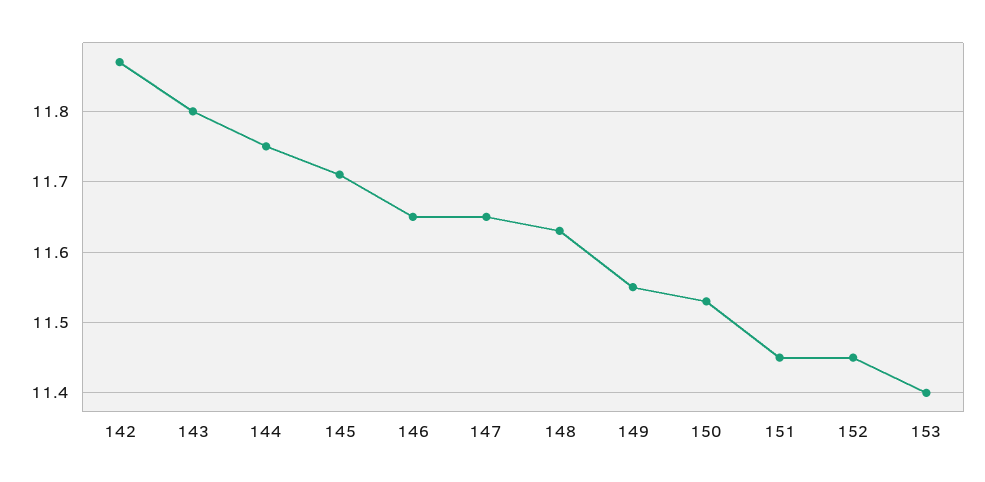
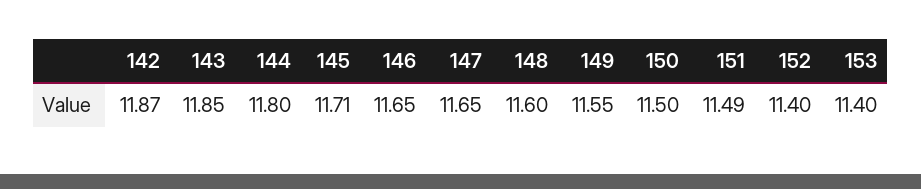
143: 11.8 -> 11.85
144: 11.75 -> 11.8
148: 11.63 -> 11.6
150: 11.53 -> 11.5
151: 11.45 -> 11.49
152: 11.45 -> 11.4

